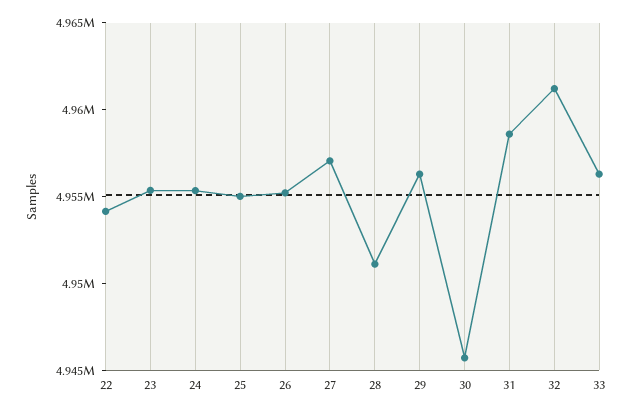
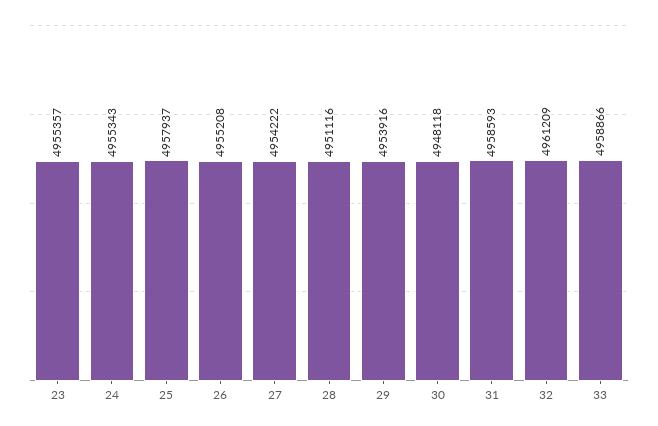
22: 4954000 -> none
25: 4955000 -> 4957937
27: 4957000 -> 4954222
29: 4956000 -> 4953916
30: 4946000 -> 4948118
33: 4956000 -> 4958866

